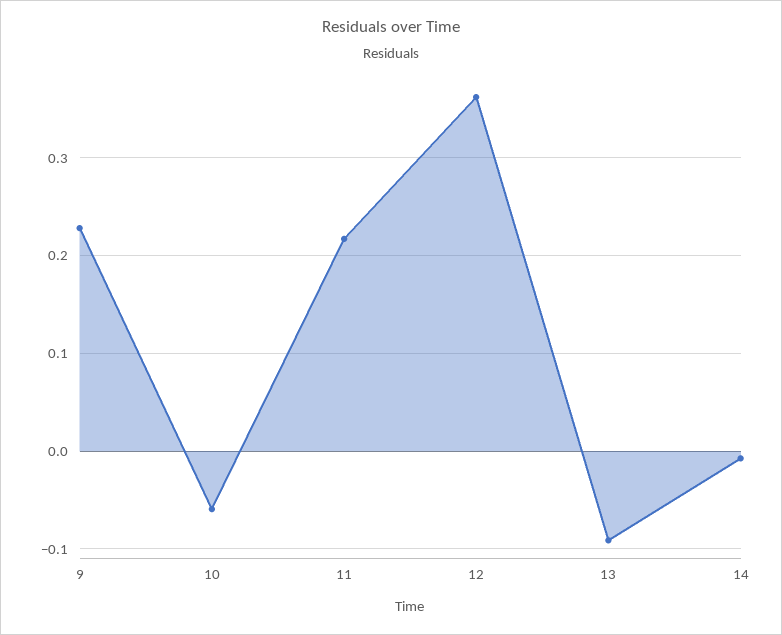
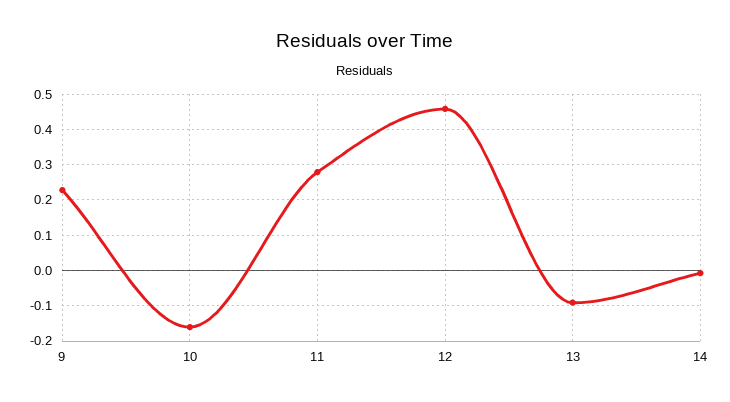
10: -0.06 -> -0.16
11: 0.22 -> 0.28
12: 0.36 -> 0.46

